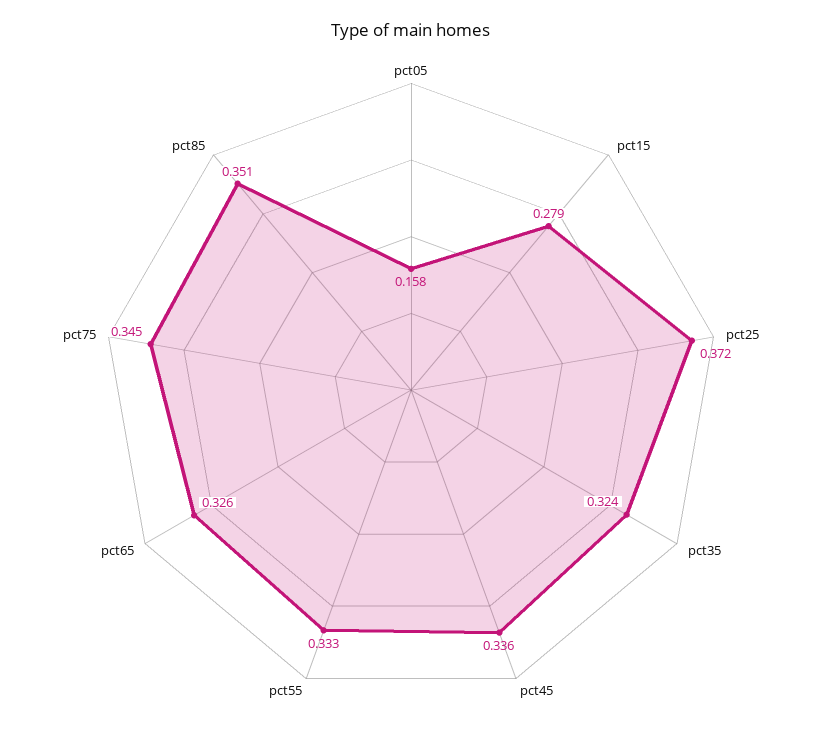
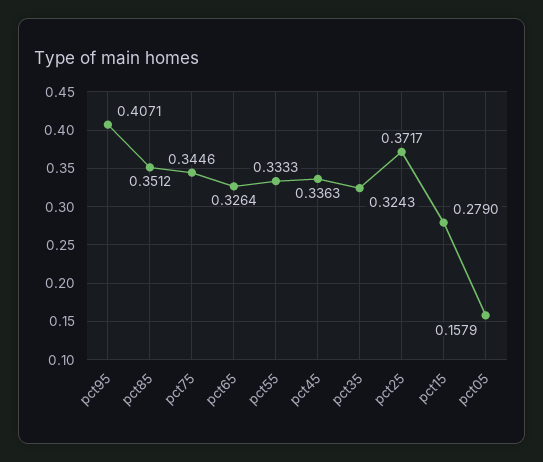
pct95: none -> 0.4071

